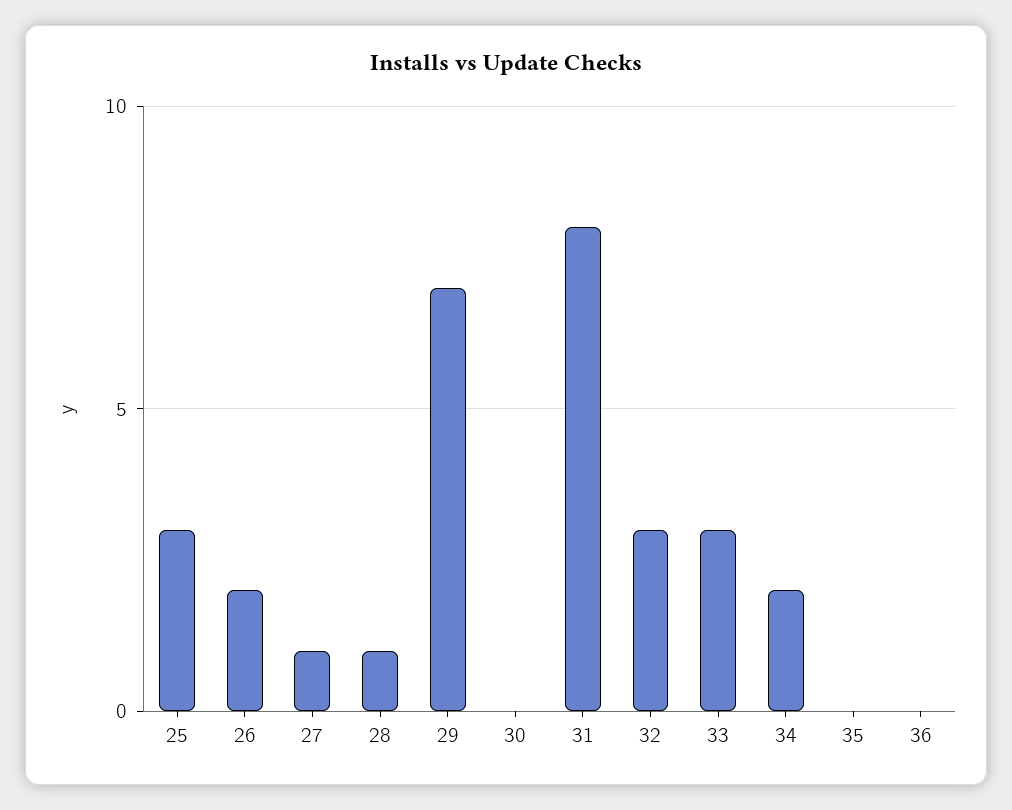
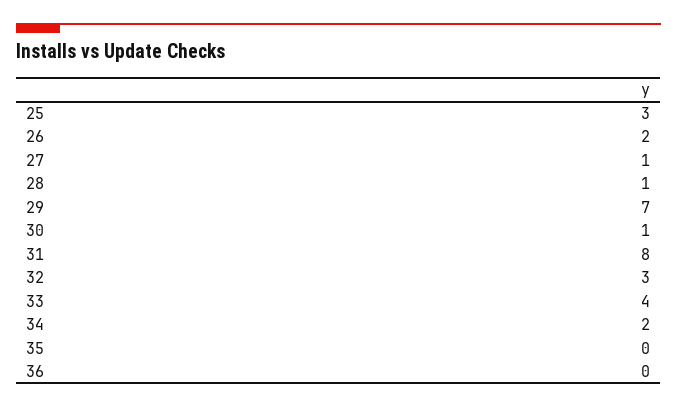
30: 0 -> 1
33: 3 -> 4

